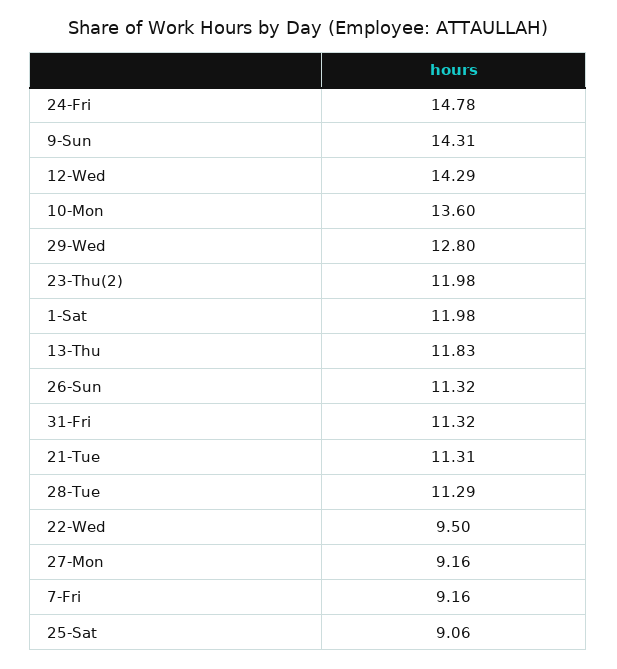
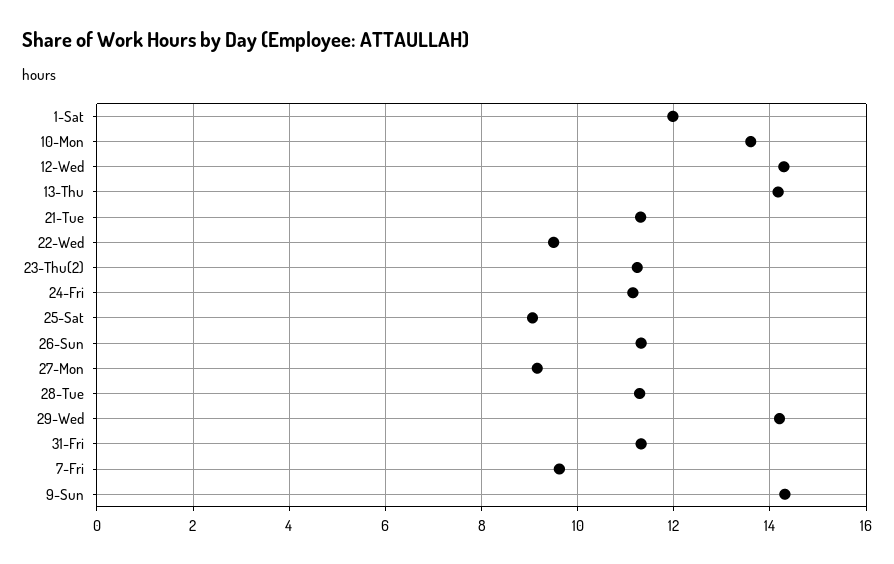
24-Fri: 14.78 -> 11.2
29-Wed: 12.8 -> 14.2
23-Thu(2): 11.98 -> 11.2
13-Thu: 11.83 -> 14.2
7-Fri: 9.16 -> 9.6

